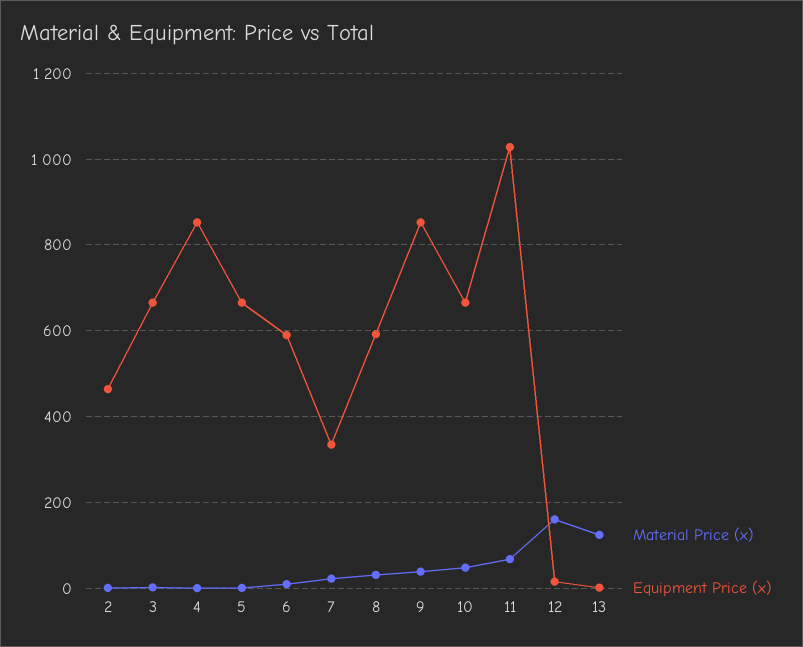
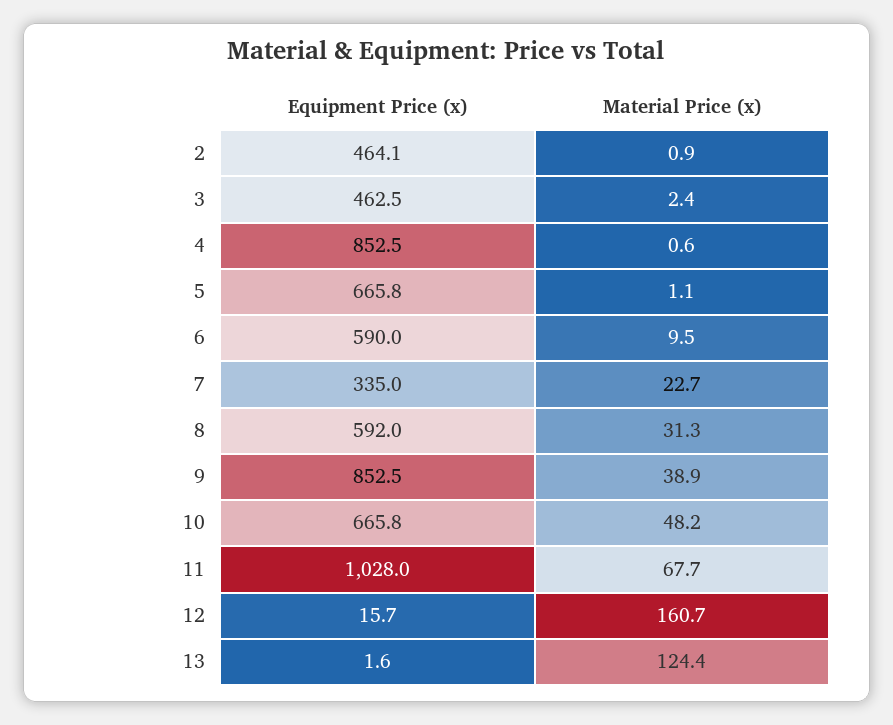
Equipment Price (x), 3: 660 -> 462.5

